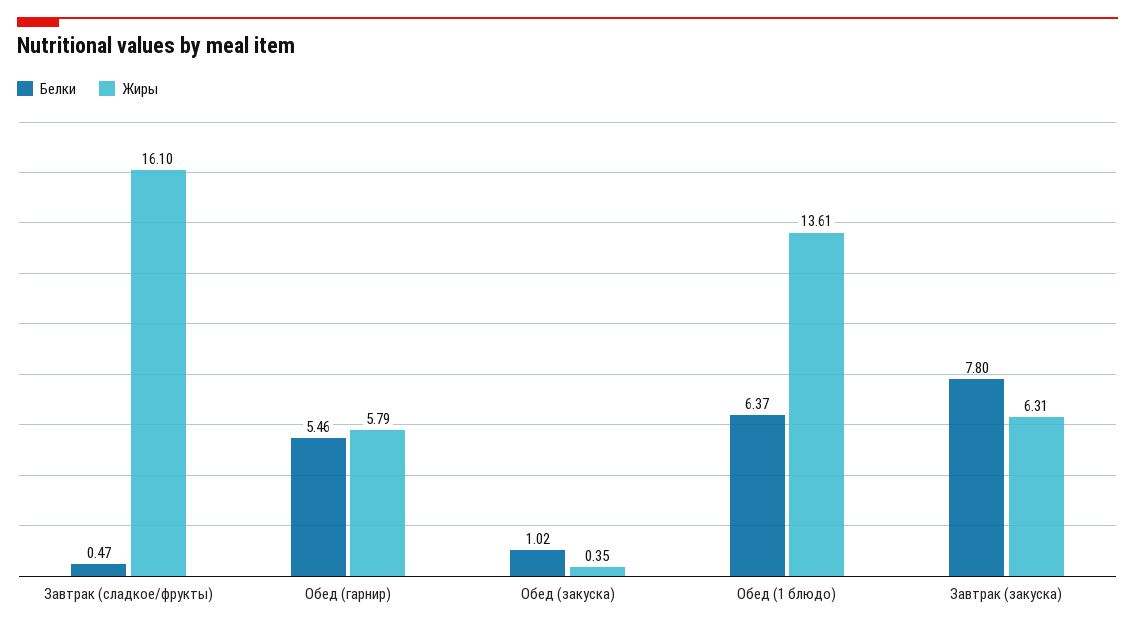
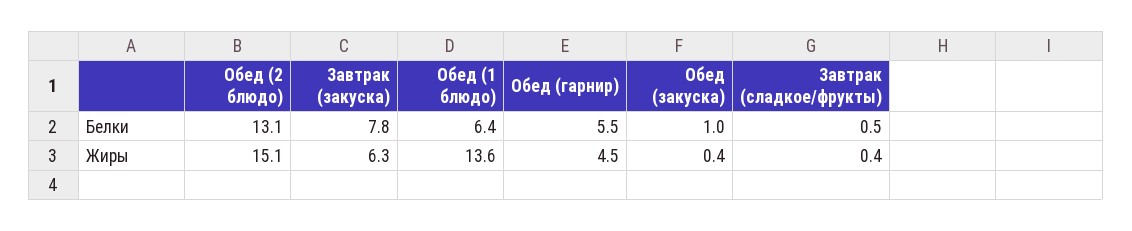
Жиры, Завтрак (сладкое/фрукты): 16.1 -> 0.4
Жиры, Обед (гарнир): 5.79 -> 4.5
Белки, Обед (2 блюдо): none -> 13.1
Жиры, Обед (2 блюдо): none -> 15.1

